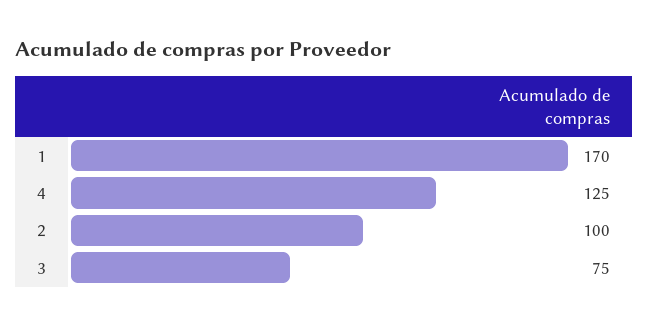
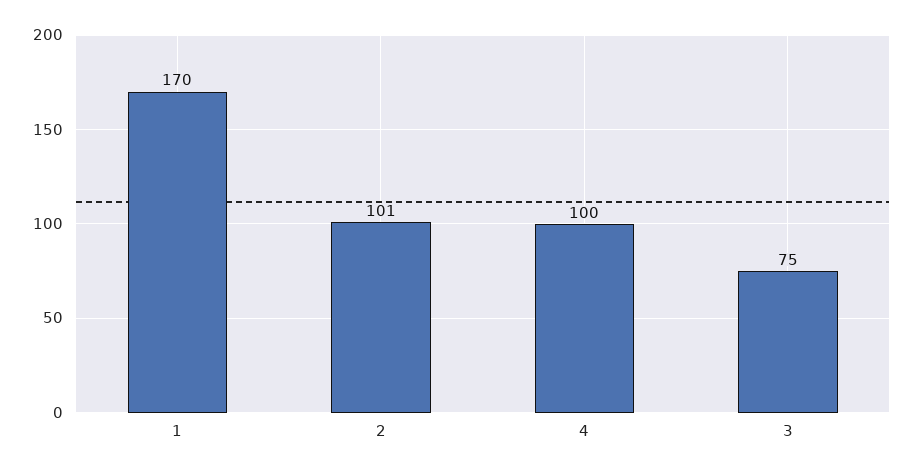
4: 125 -> 100
2: 100 -> 101

